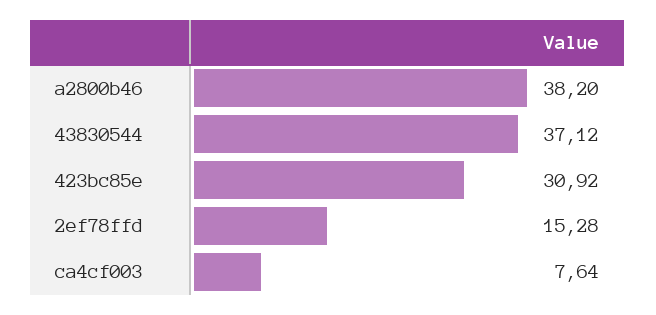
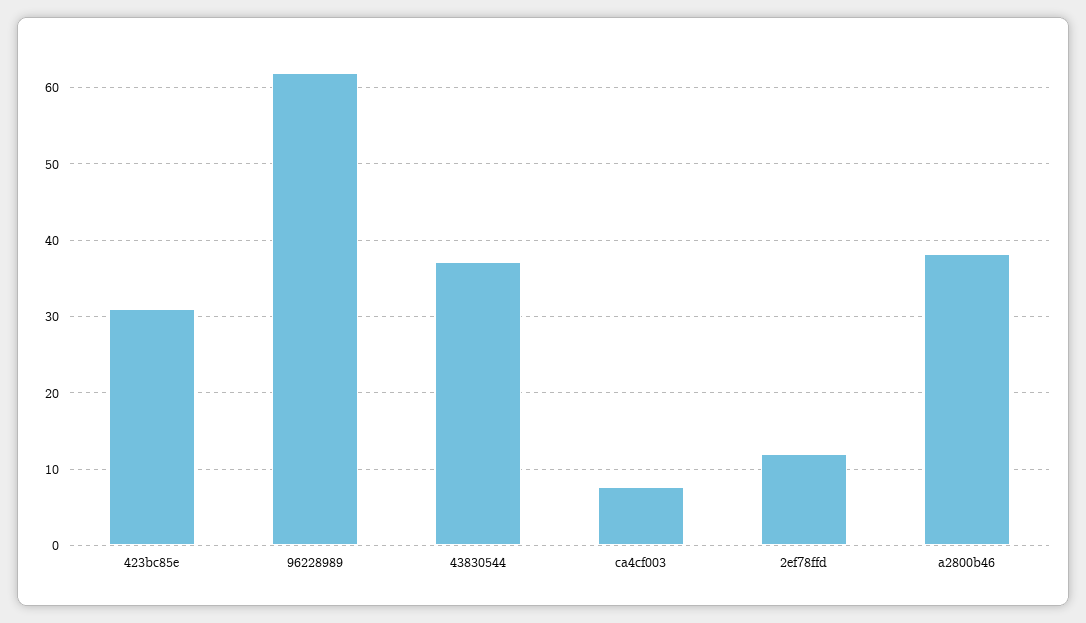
2ef78ffd: 15.28 -> 12
96228989: none -> 62

